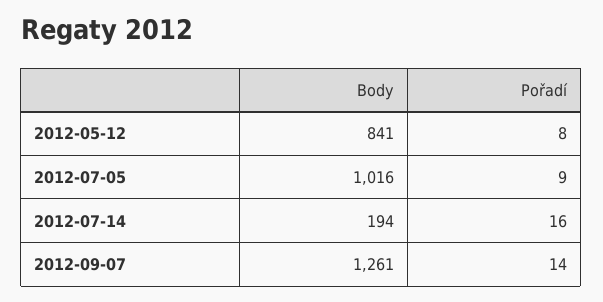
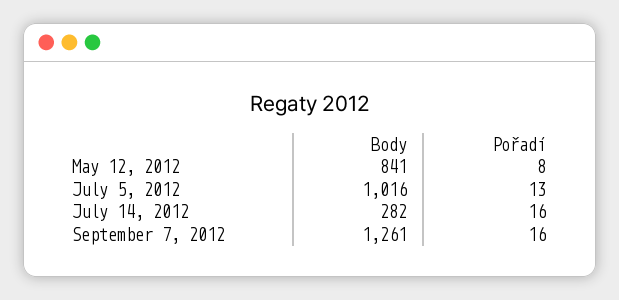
Pořadí, 2012-07-05: 9 -> 13
Body, 2012-07-14: 194 -> 282
Pořadí, 2012-09-07: 14 -> 16

